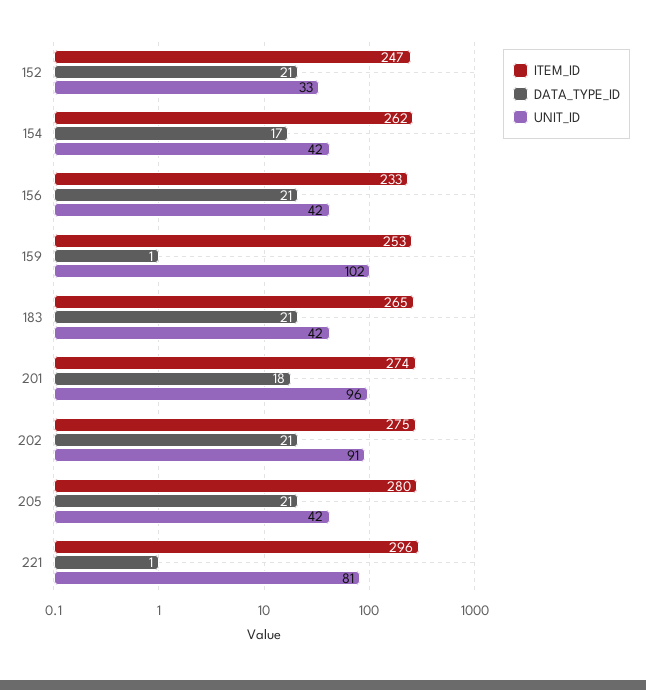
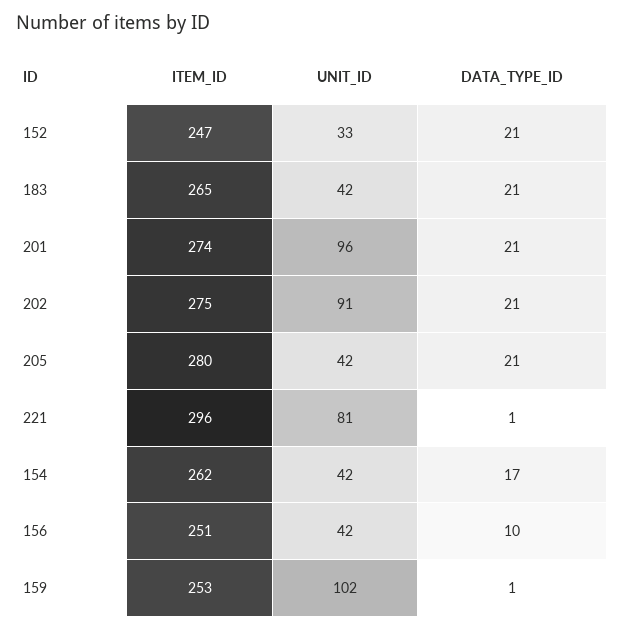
ITEM_ID, 156: 233 -> 251
DATA_TYPE_ID, 156: 21 -> 10
DATA_TYPE_ID, 201: 18 -> 21

